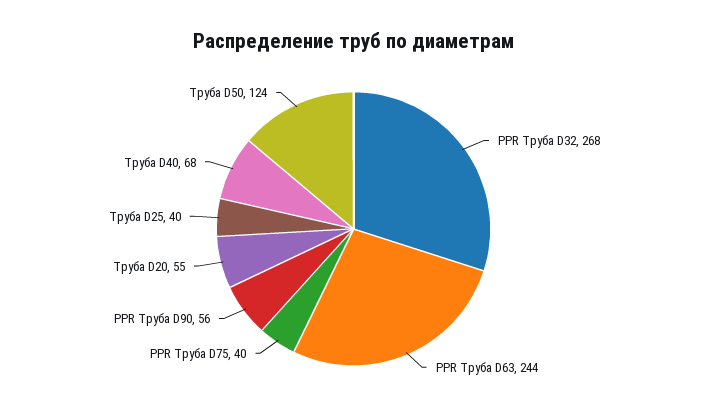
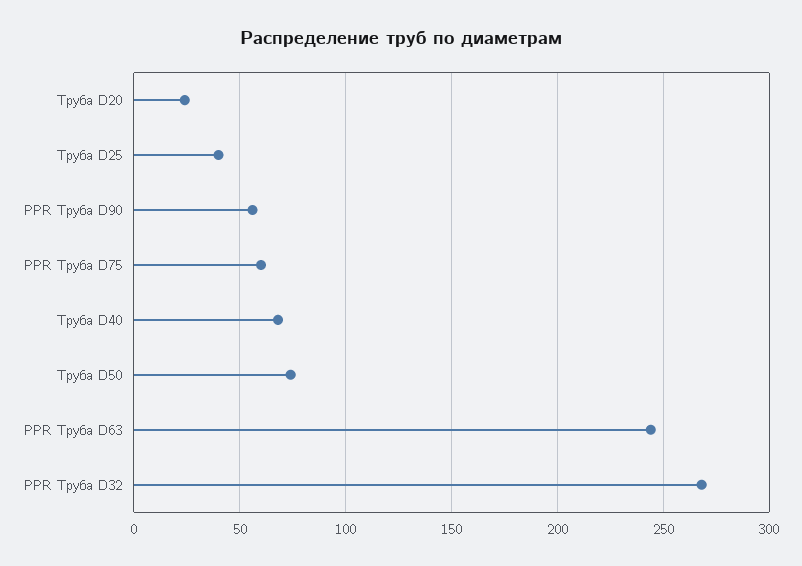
PPR Труба D75: 40 -> 60
Труба D20: 55 -> 25
Труба D50: 124 -> 75

